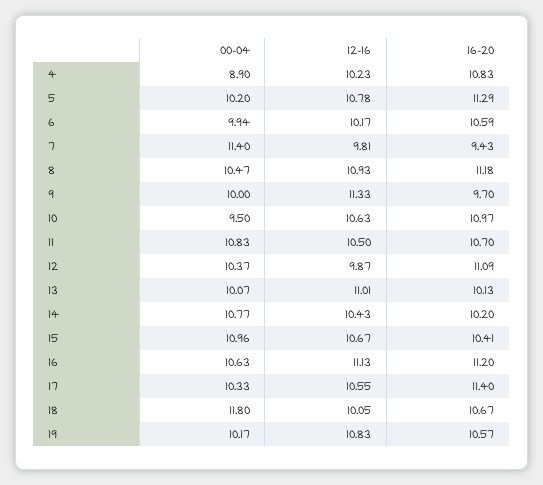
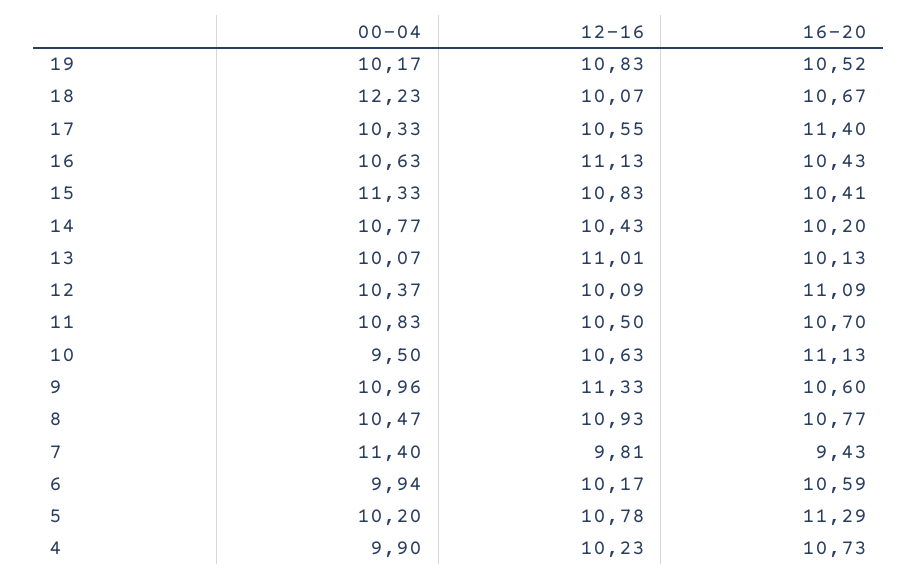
00-04, 4: 8.9 -> 9.9
16-20, 4: 10.83 -> 10.73
16-20, 8: 11.18 -> 10.77
00-04, 9: 10 -> 10.96
16-20, 9: 9.7 -> 10.6
16-20, 10: 10.97 -> 11.13
12-16, 12: 9.87 -> 10.09
00-04, 15: 10.96 -> 11.33
12-16, 15: 10.67 -> 10.83
16-20, 16: 11.2 -> 10.43
00-04, 18: 11.8 -> 12.23
12-16, 18: 10.05 -> 10.07
16-20, 19: 10.57 -> 10.52

